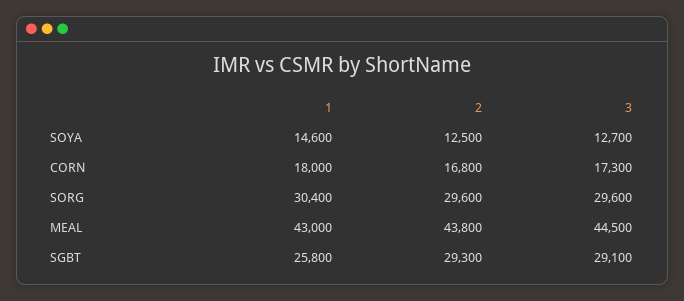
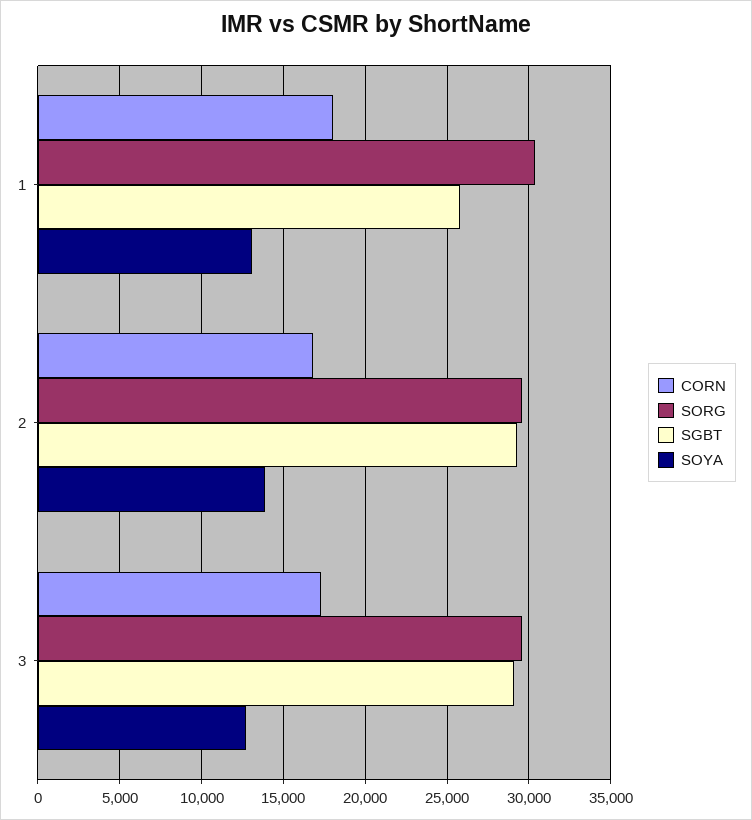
SOYA, 1: 14600 -> 13000
SOYA, 2: 12500 -> 14000
MEAL, 1: 43000 -> none
MEAL, 2: 43800 -> none
MEAL, 3: 44500 -> none

